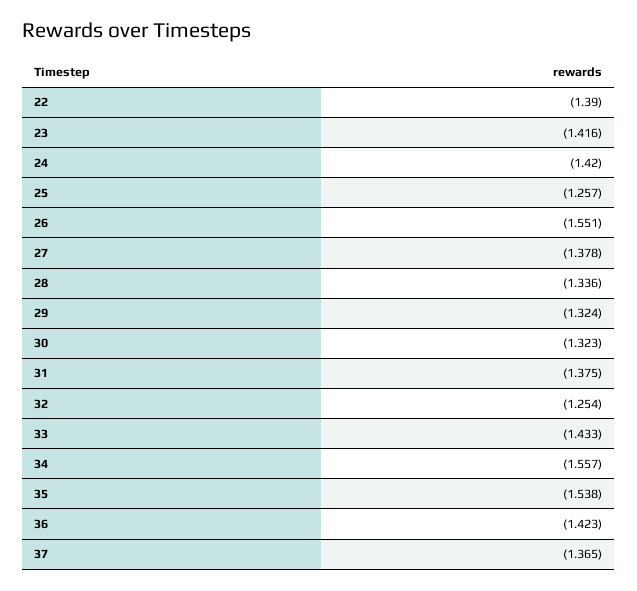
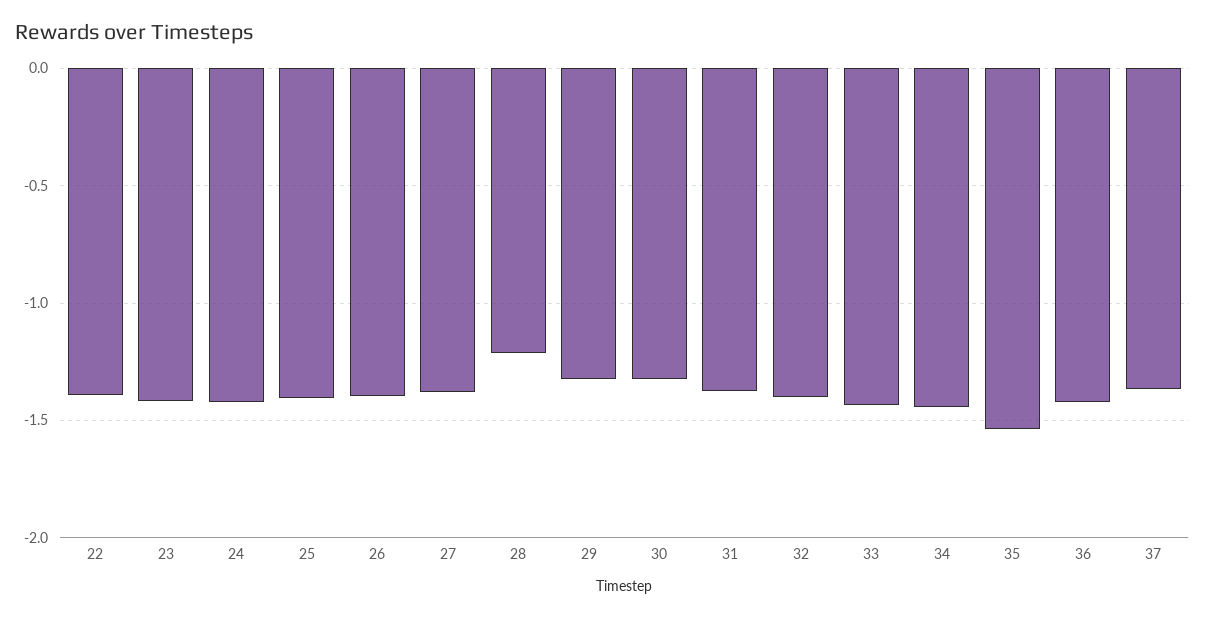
25: -1.257 -> -1.4
26: -1.551 -> -1.4
28: -1.336 -> -1.2
32: -1.254 -> -1.4
34: -1.557 -> -1.45

